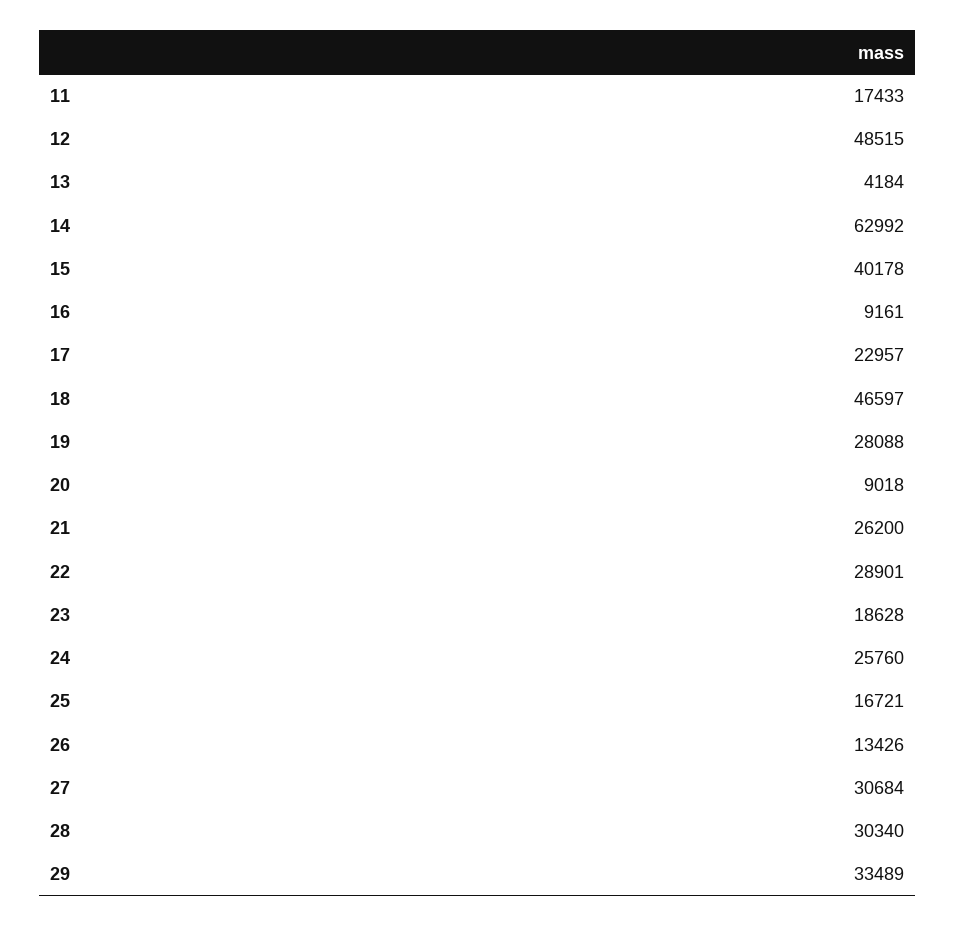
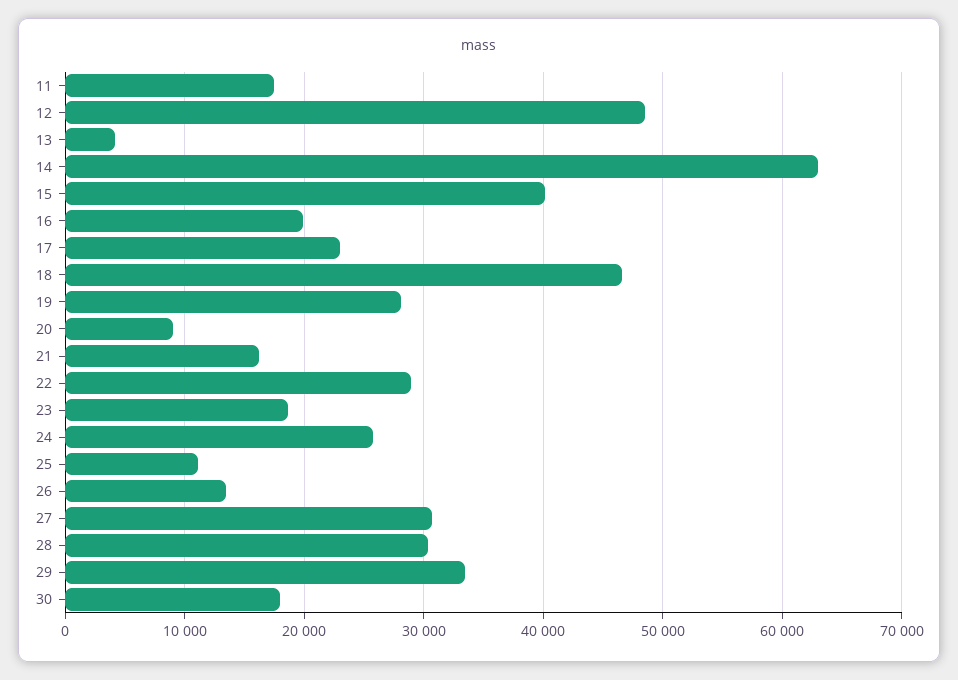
16: 9161 -> 20000
21: 26200 -> 16000
25: 16721 -> 11000
30: none -> 18000

